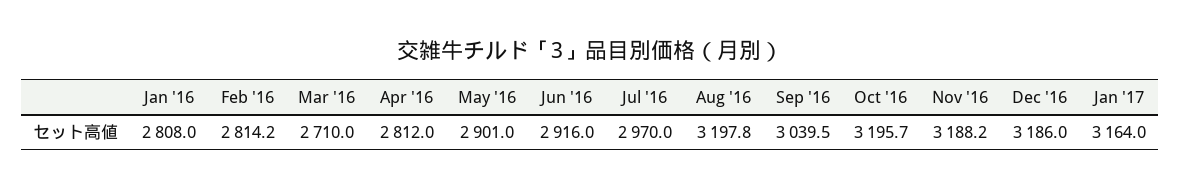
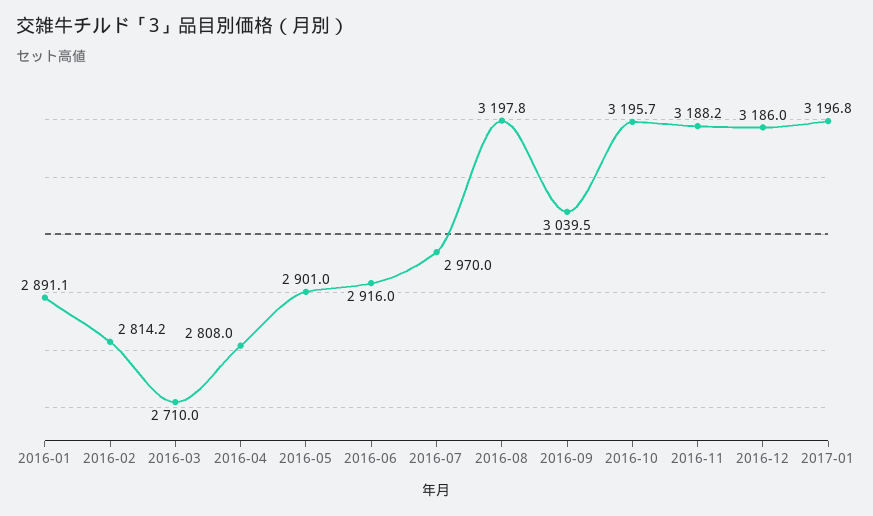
Jan '16: 2808 -> 2891.1
Apr '16: 2812 -> 2808
Jan '17: 3164 -> 3196.8

